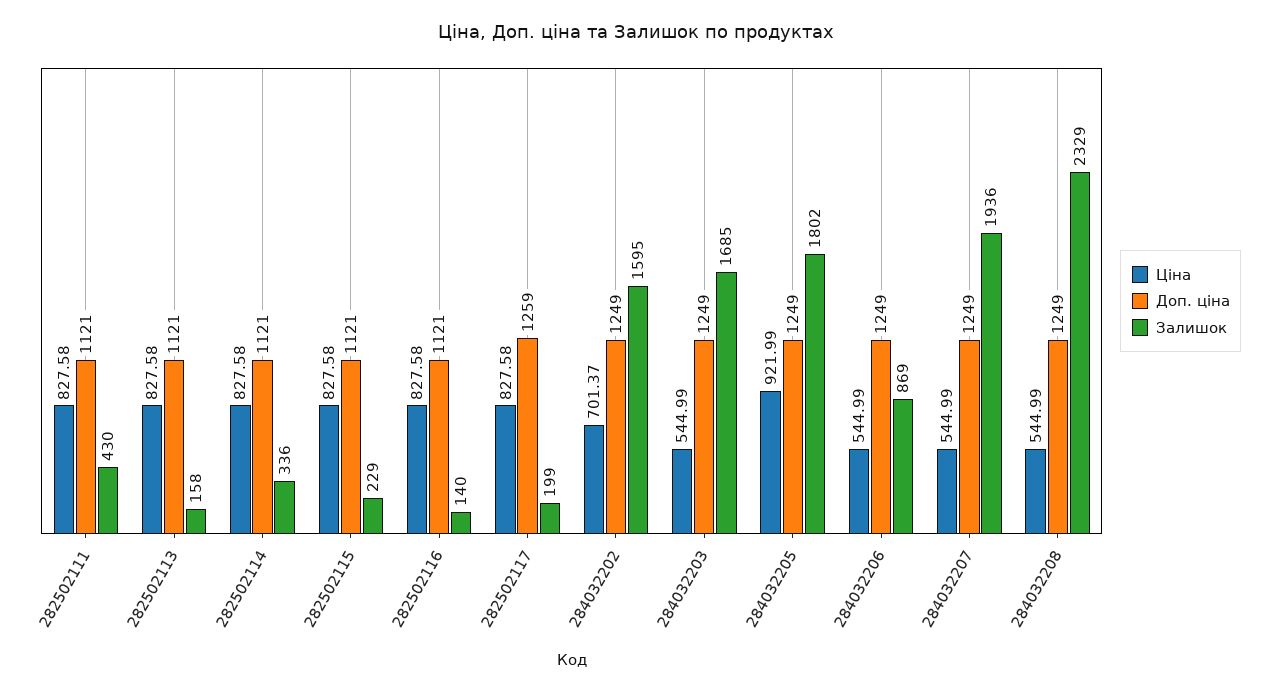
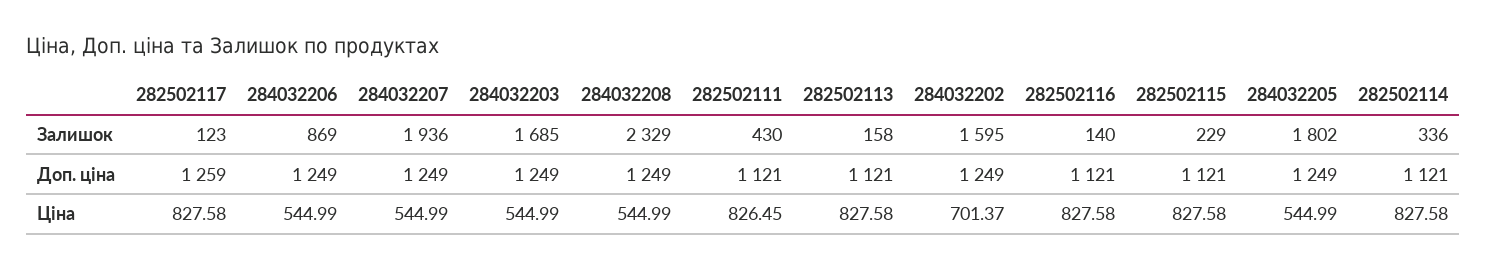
Ціна, 282502111: 827.58 -> 826.45
Залишок, 282502117: 199 -> 123
Ціна, 284032205: 921.99 -> 544.99

